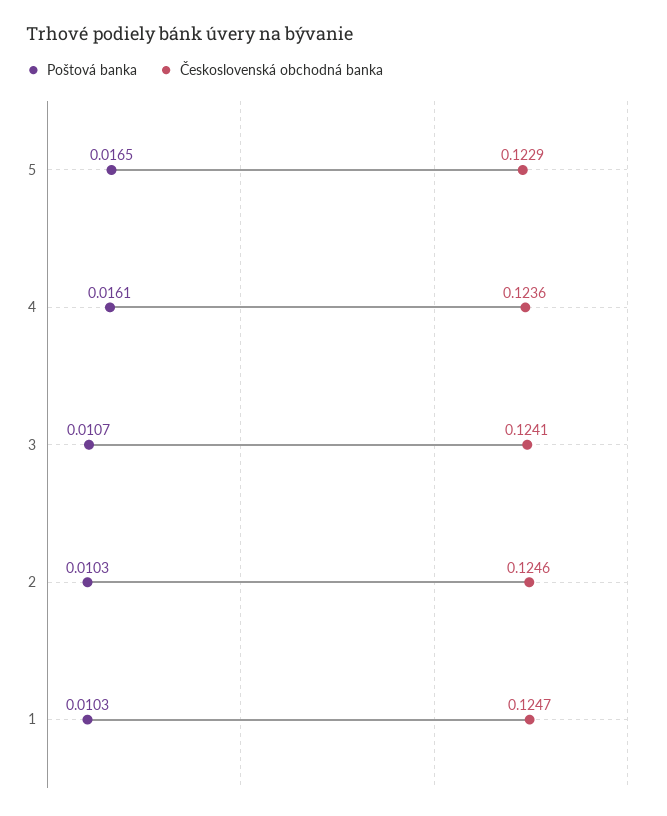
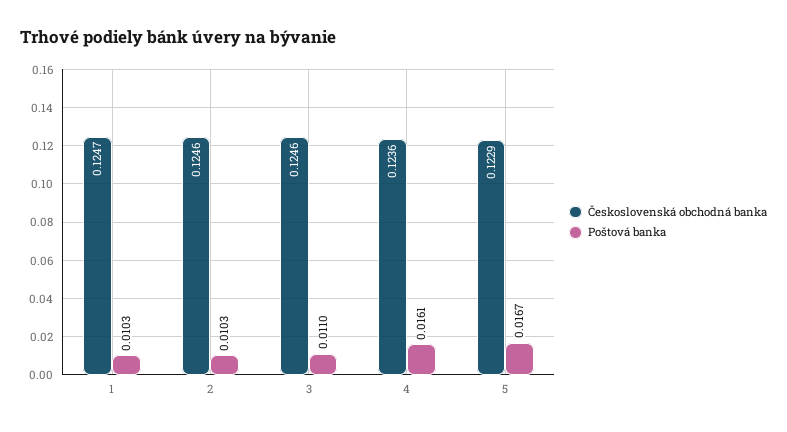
Poštová banka, 5: 0.0165 -> 0.0167
Poštová banka, 3: 0.0107 -> 0.011
Československá obchodná banka, 3: 0.1241 -> 0.1246

